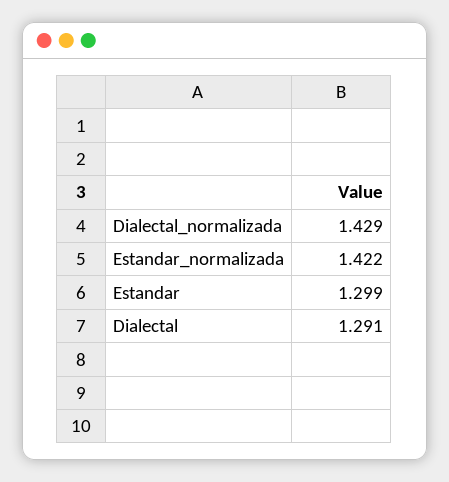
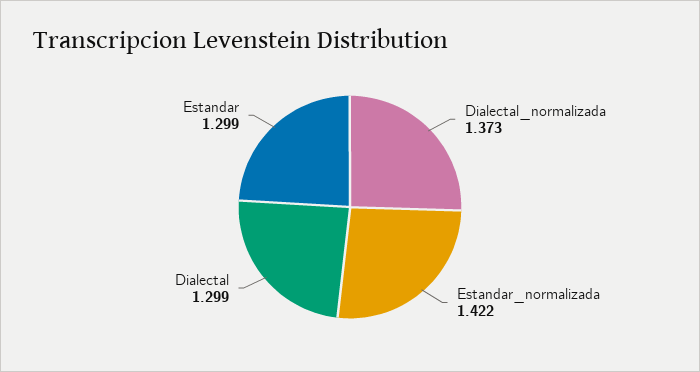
Dialectal_normalizada: 1.429 -> 1.373
Dialectal: 1.291 -> 1.299

